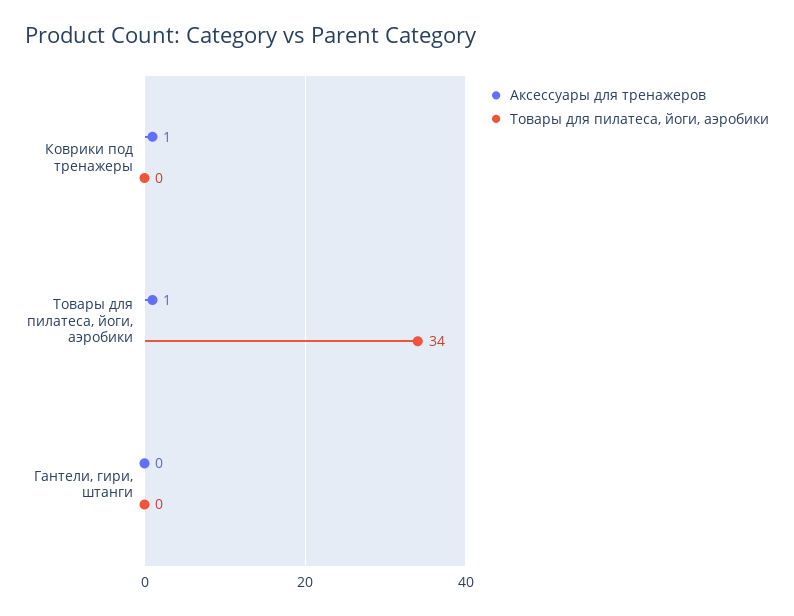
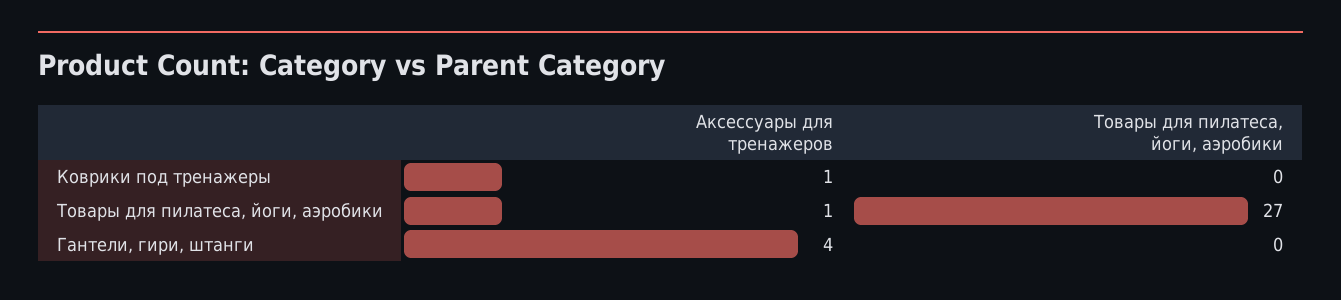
Товары для пилатеса, йоги, аэробики, Товары для пилатеса, йоги, аэробики: 34 -> 27
Аксессуары для тренажеров, Гантели, гири, штанги: 0 -> 4

